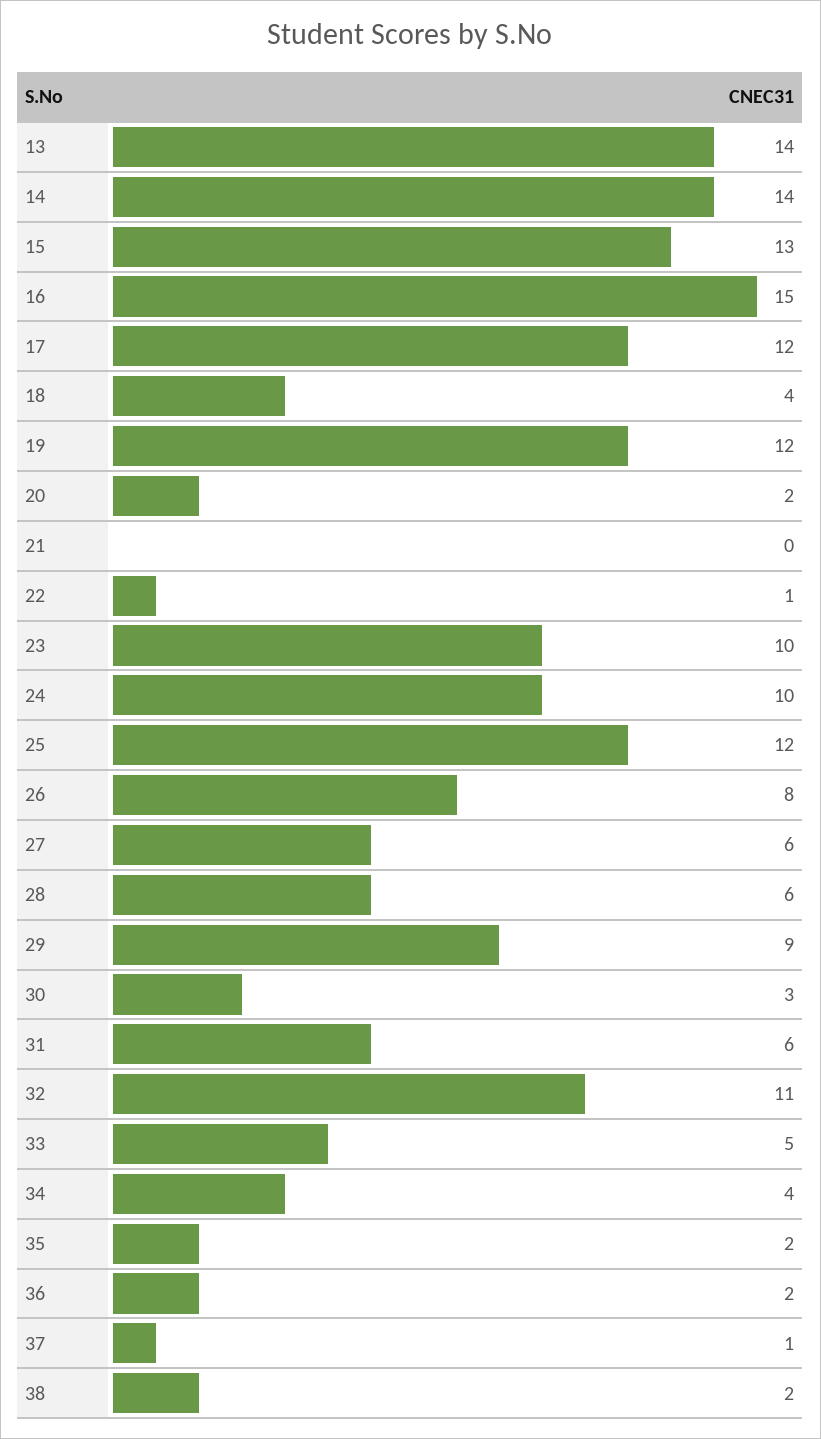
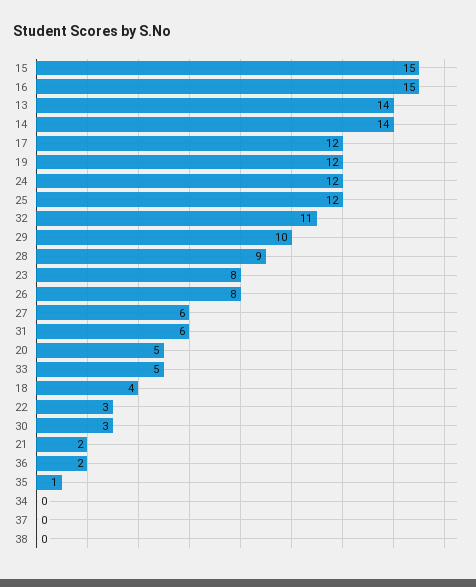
15: 13 -> 15
20: 2 -> 5
21: 0 -> 2
22: 1 -> 3
23: 10 -> 8
24: 10 -> 12
28: 6 -> 9
29: 9 -> 10
34: 4 -> 0
35: 2 -> 1
37: 1 -> 0
38: 2 -> 0

